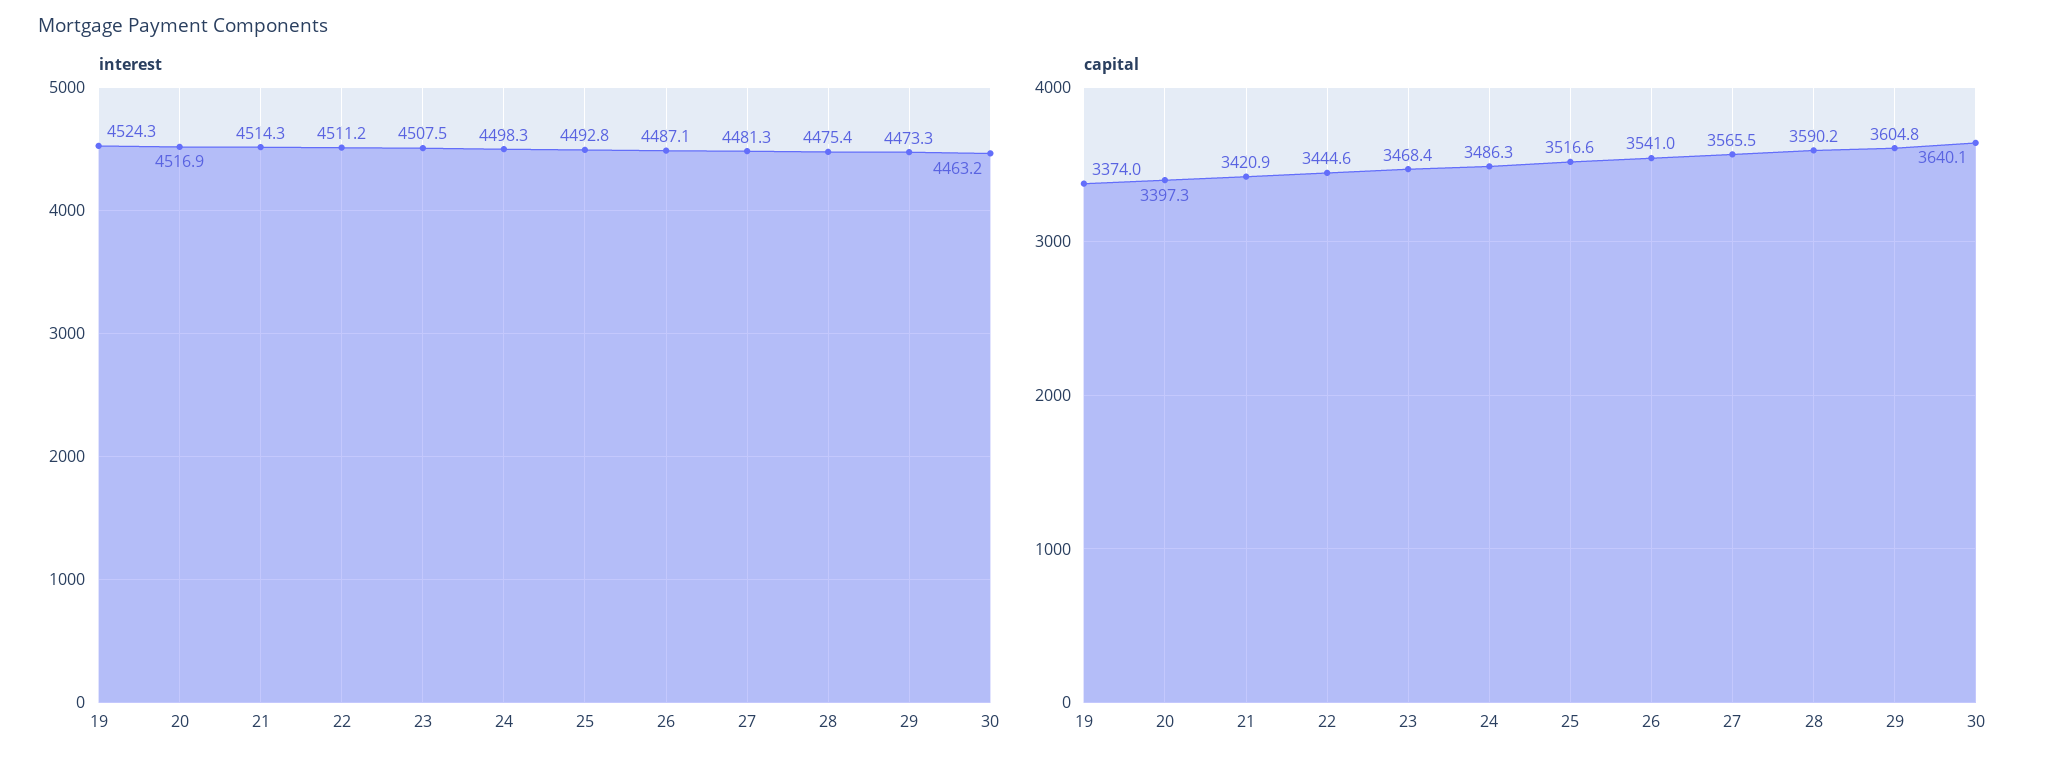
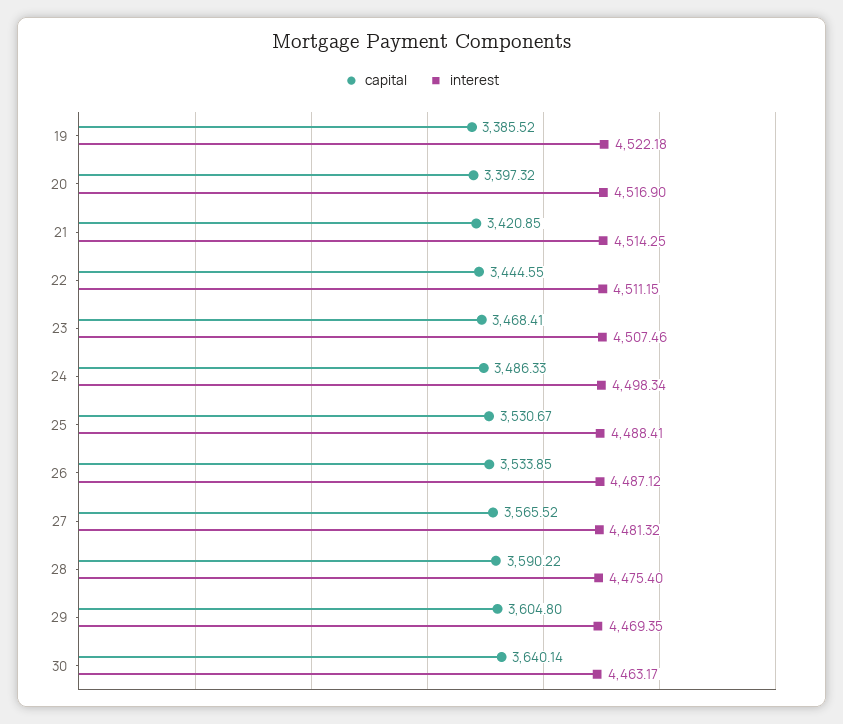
interest, 19: 4524.3 -> 4522.18
interest, 25: 4492.8 -> 4488.41
interest, 29: 4473.3 -> 4469.35
capital, 19: 3374 -> 3385.52
capital, 25: 3516.6 -> 3530.67
capital, 26: 3541 -> 3533.85

